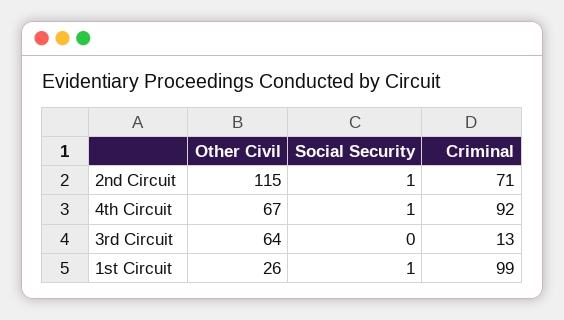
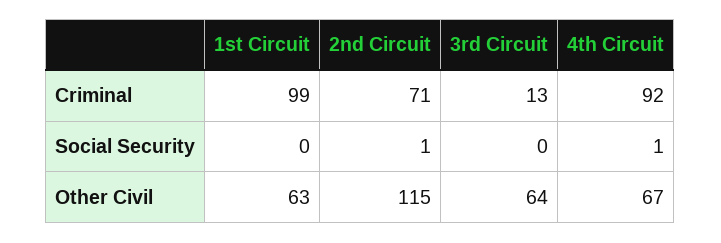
Other Civil, 1st Circuit: 26 -> 63
Social Security, 1st Circuit: 1 -> 0

